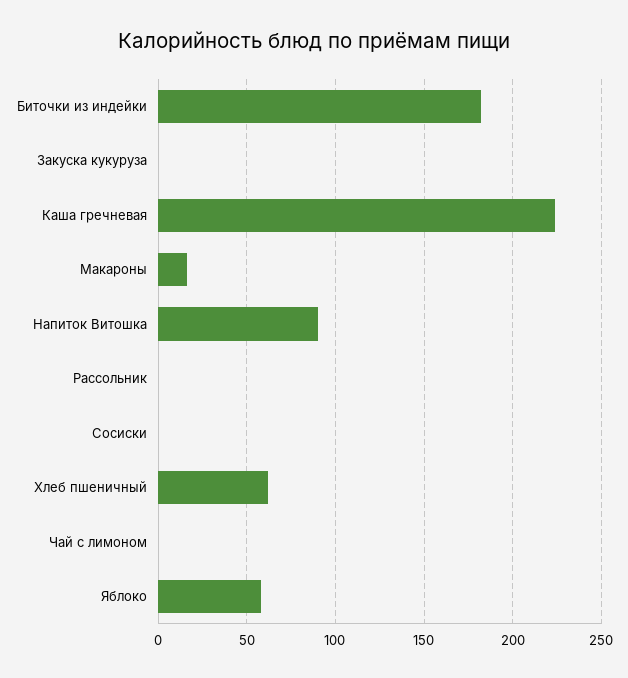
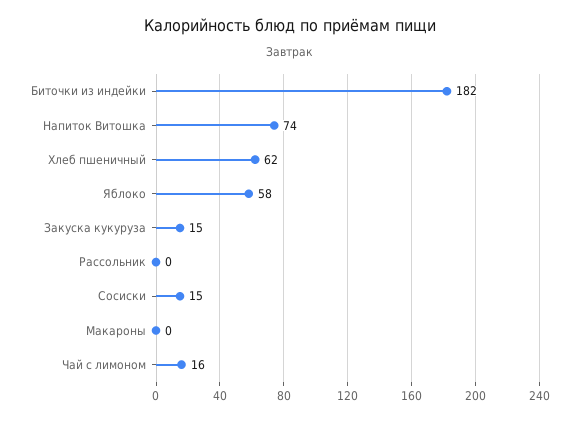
Закуска кукуруза: 0 -> 15
Каша гречневая: 225 -> none
Макароны: 15 -> 0
Напиток Витошка: 90 -> 74
Сосиски: 0 -> 15
Чай с лимоном: 0 -> 16

